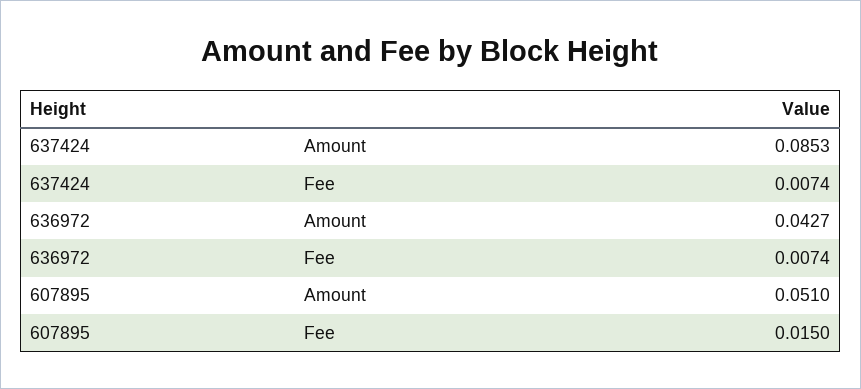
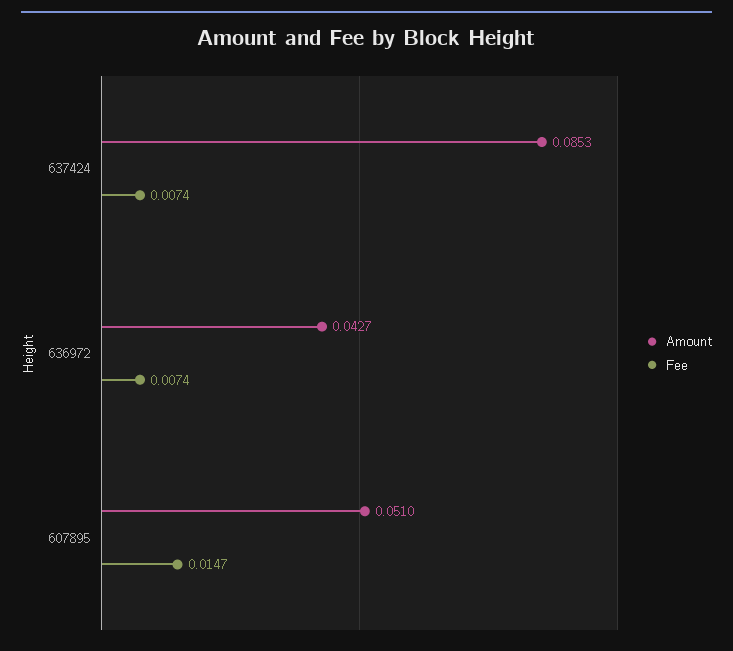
Fee, 607895: 0.015 -> 0.0147

